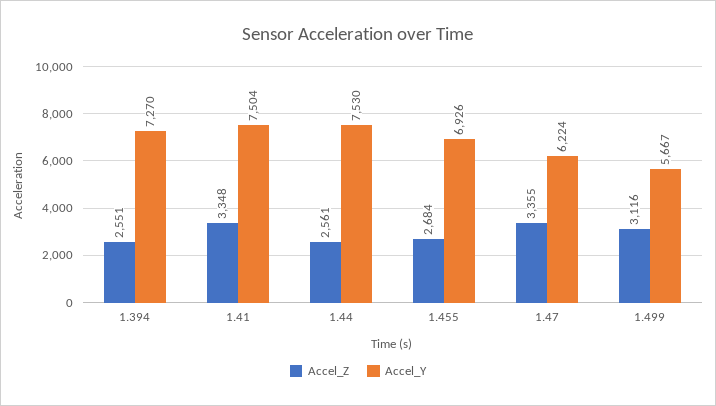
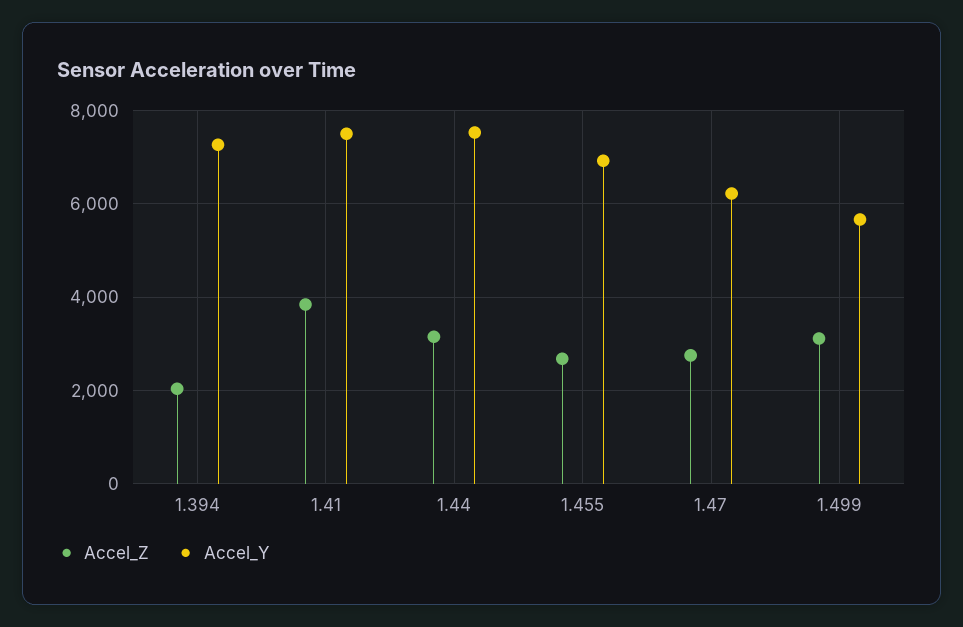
Accel_Z, 1.394: 2551 -> 2000
Accel_Z, 1.41: 3348 -> 3800
Accel_Z, 1.44: 2561 -> 3200
Accel_Z, 1.47: 3355 -> 2800

